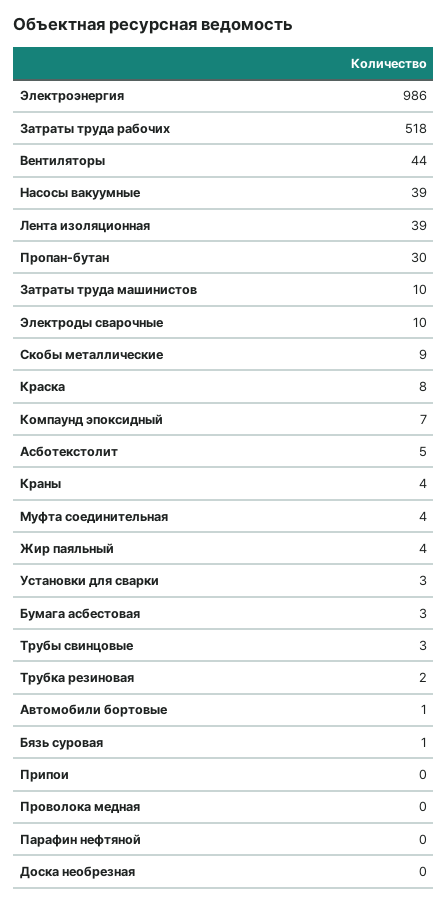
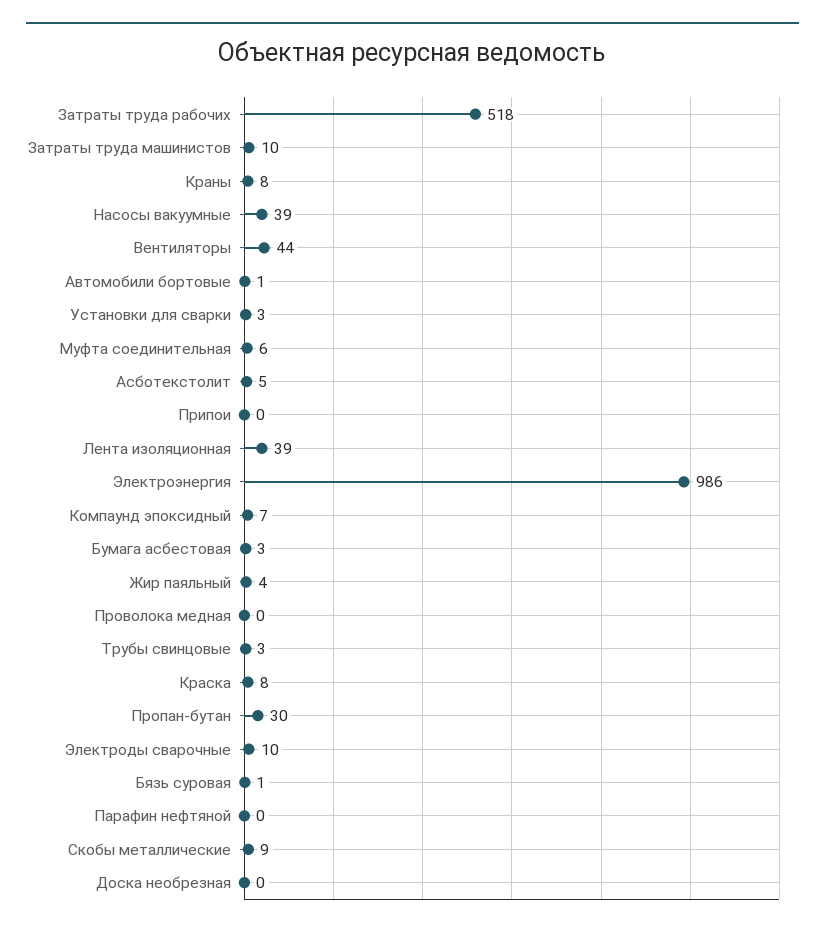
Краны: 4 -> 8
Муфта соединительная: 4 -> 6
Трубка резиновая: 2 -> none

